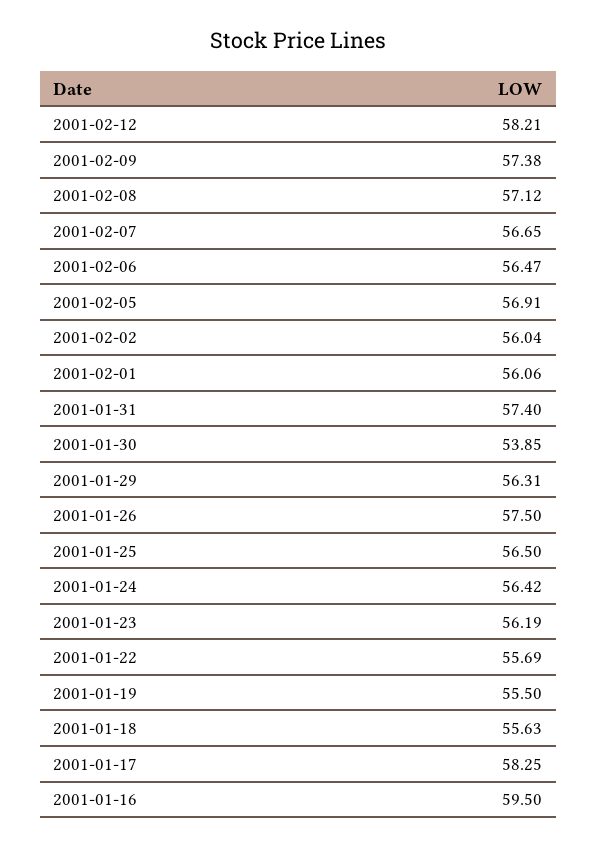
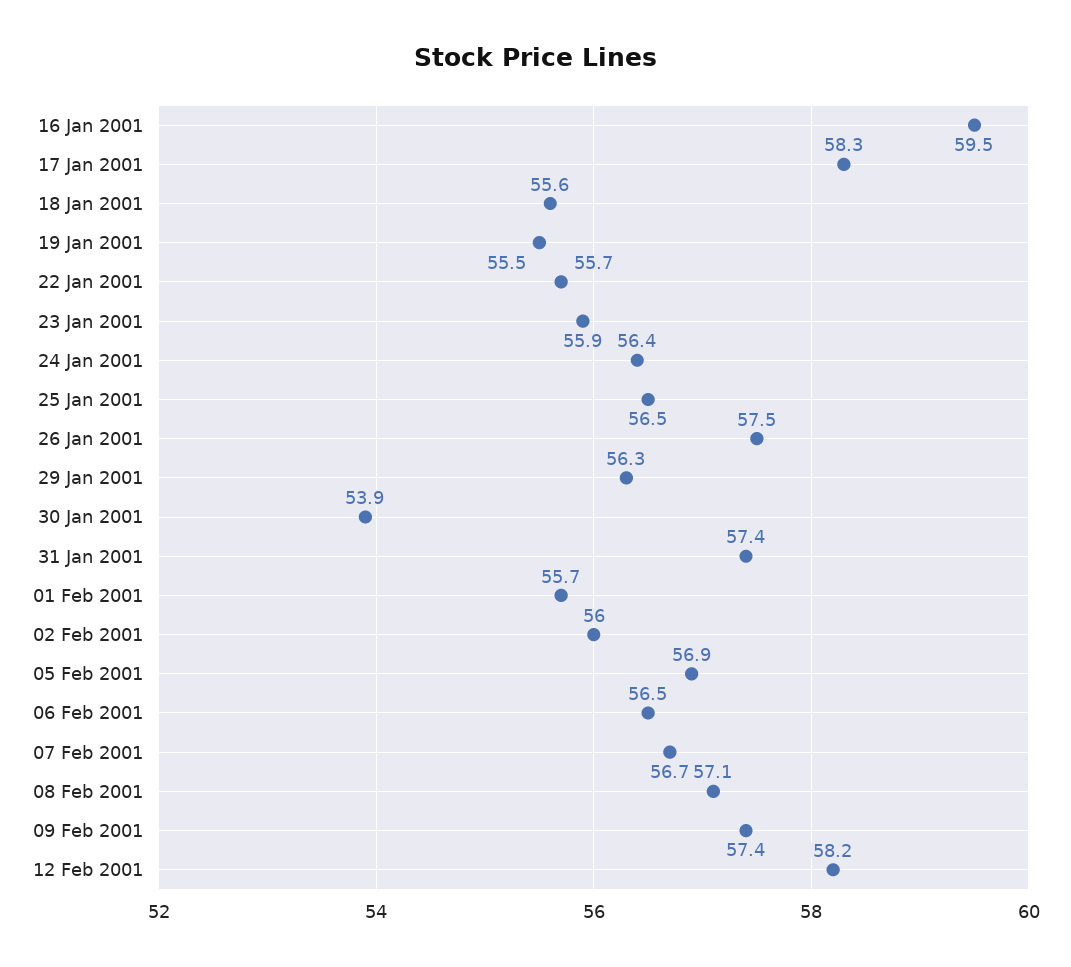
2001-02-01: 56.06 -> 55.7
2001-01-23: 56.19 -> 55.9

